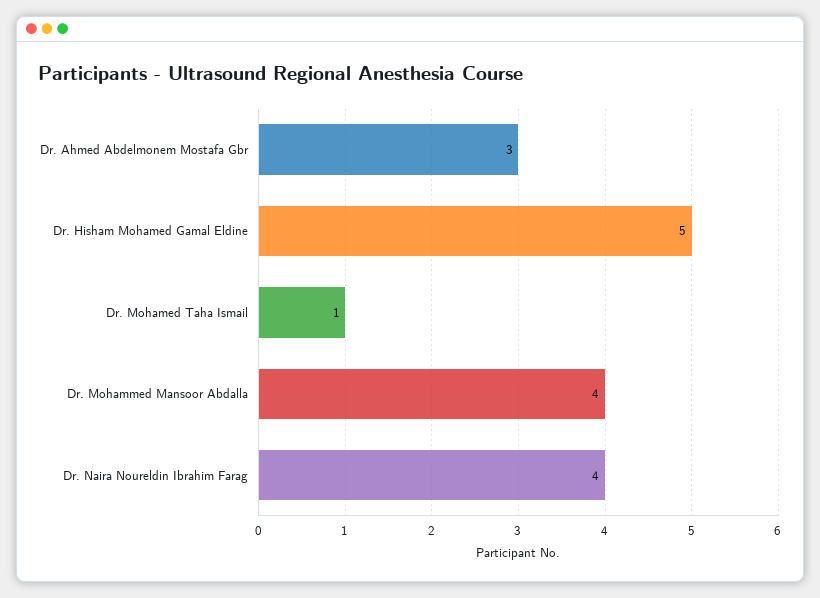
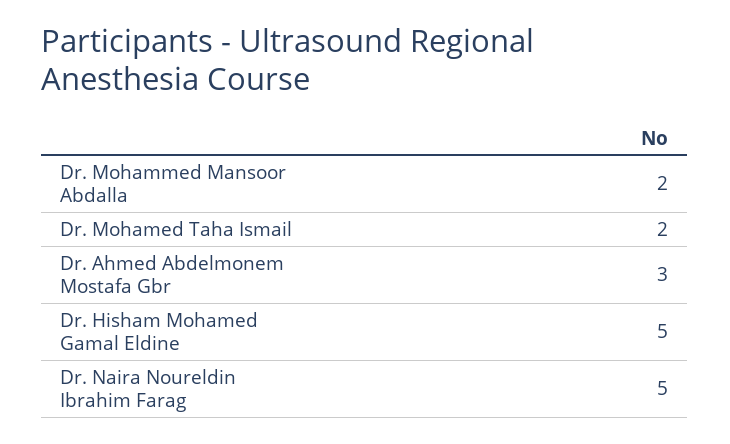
Dr. Mohamed Taha Ismail: 1 -> 2
Dr. Mohammed Mansoor Abdalla: 4 -> 2
Dr. Naira Noureldin Ibrahim Farag: 4 -> 5

